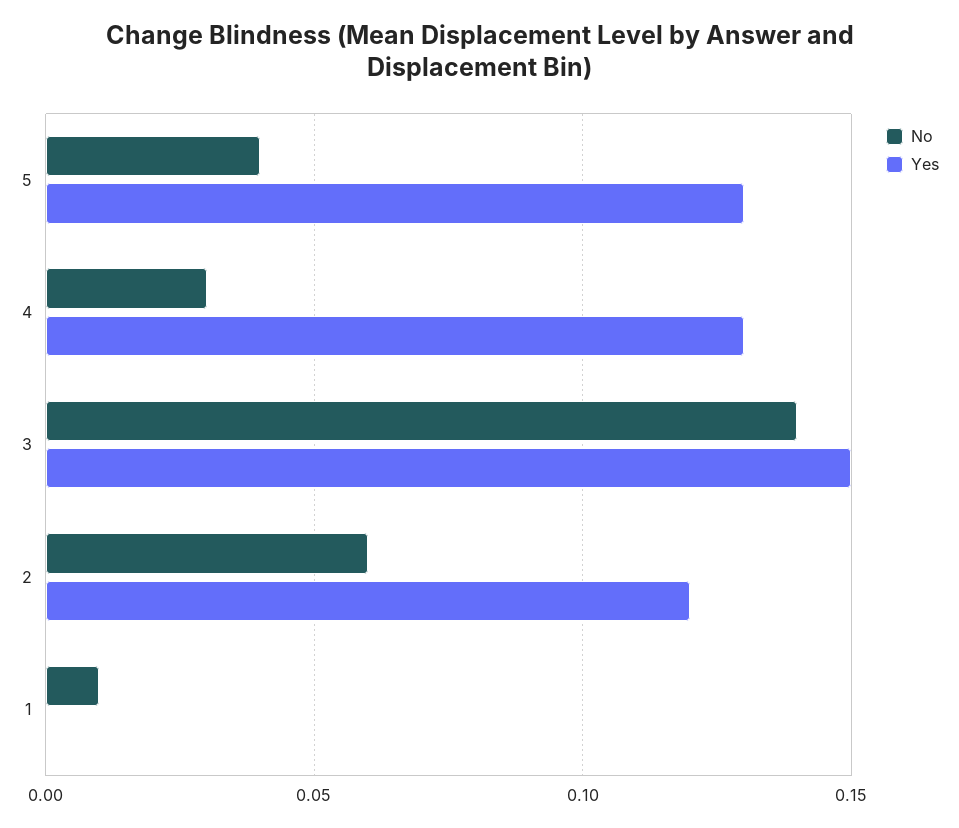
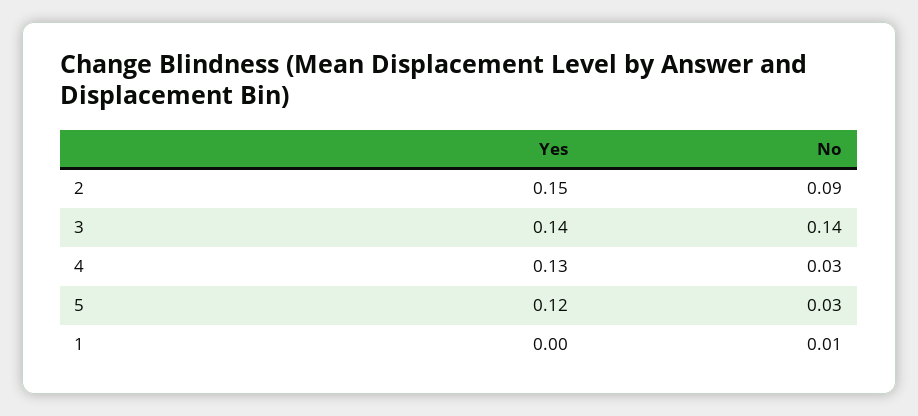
No, 5: 0.04 -> 0.03
Yes, 5: 0.13 -> 0.12
Yes, 3: 0.15 -> 0.14
No, 2: 0.06 -> 0.09
Yes, 2: 0.12 -> 0.15

